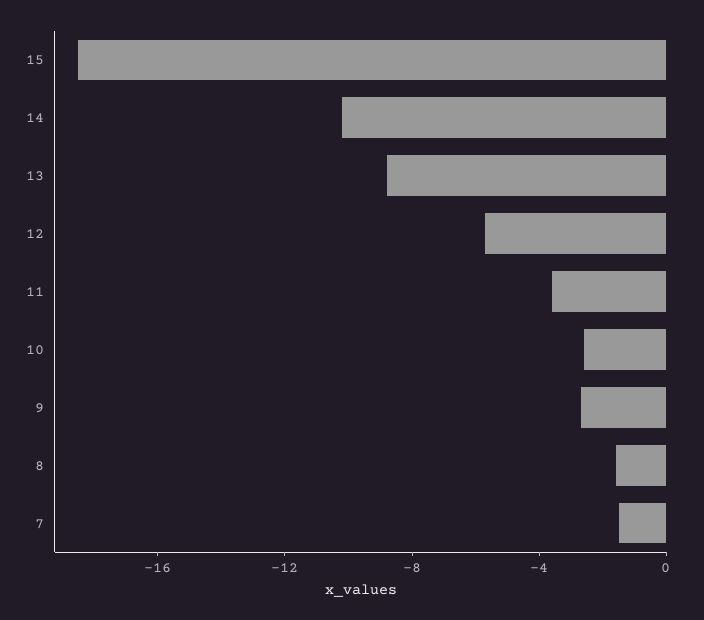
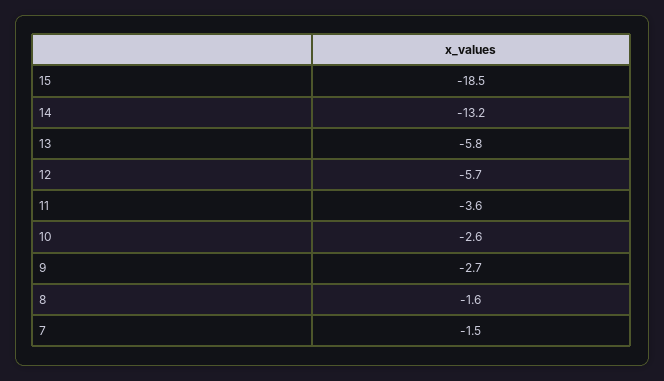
14: -10 -> -13.2
13: -9 -> -5.8

